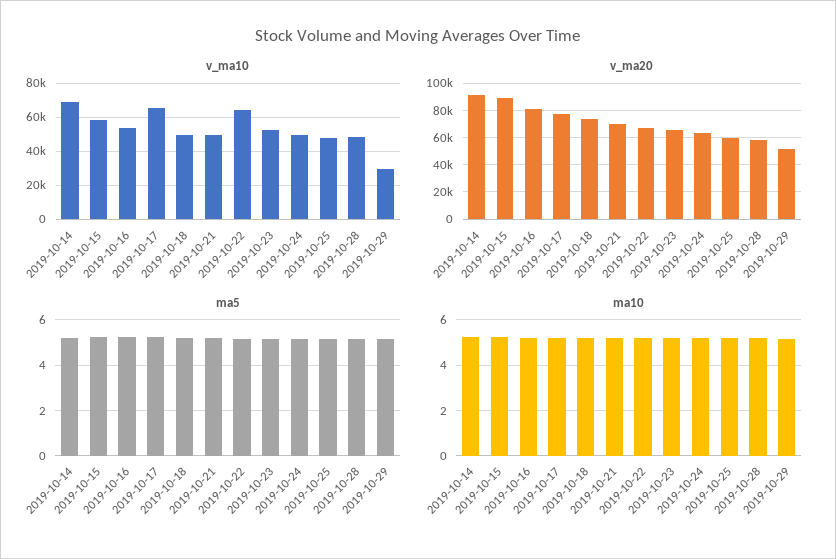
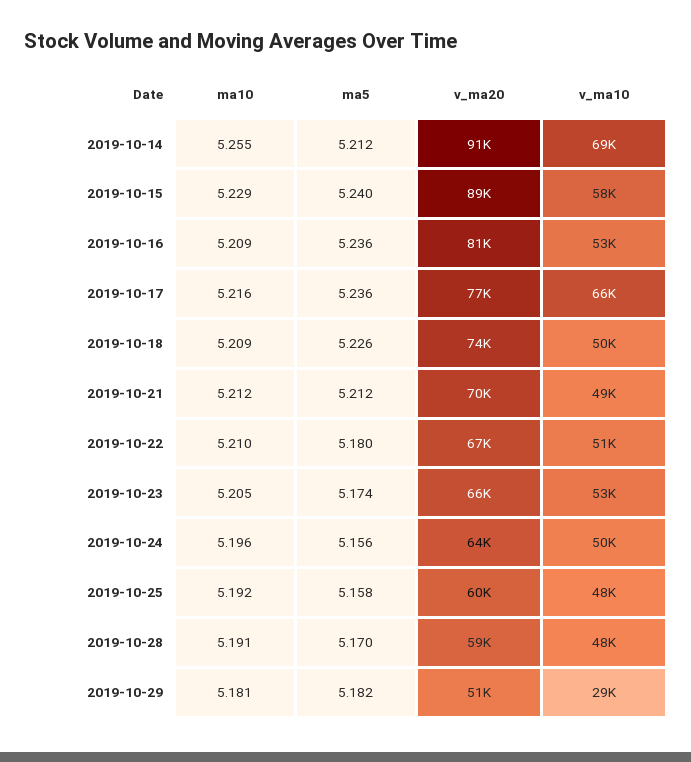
v_ma10, 2019-10-22: 65000 -> 51000

